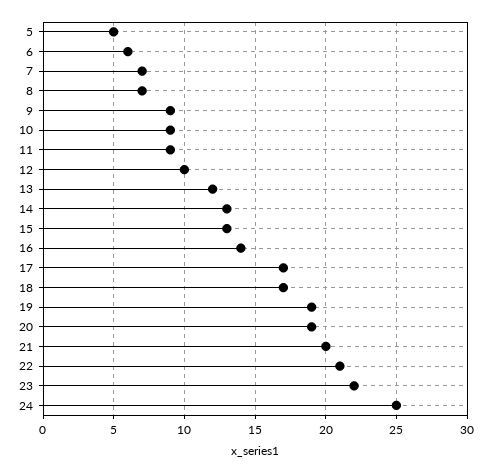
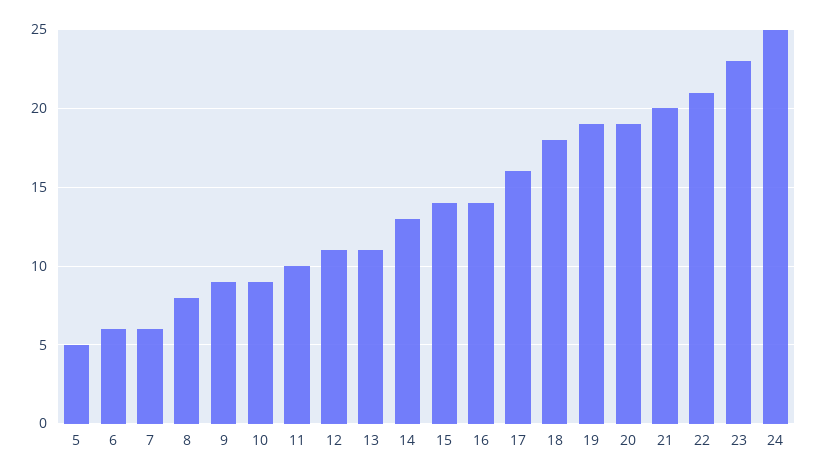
7: 7 -> 6
8: 7 -> 8
11: 9 -> 10
12: 10 -> 11
13: 12 -> 11
15: 13 -> 14
17: 17 -> 16
18: 17 -> 18
23: 22 -> 23

